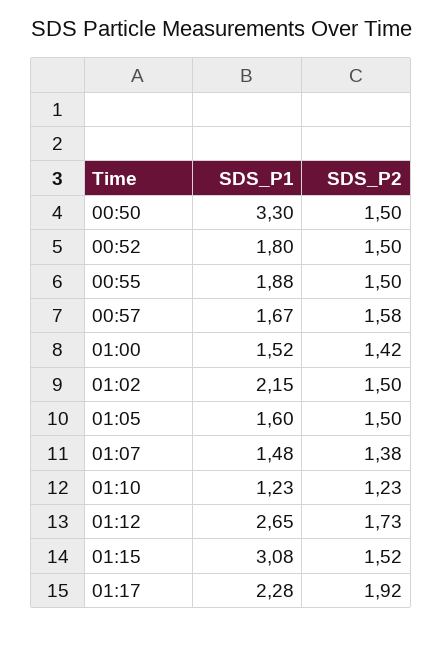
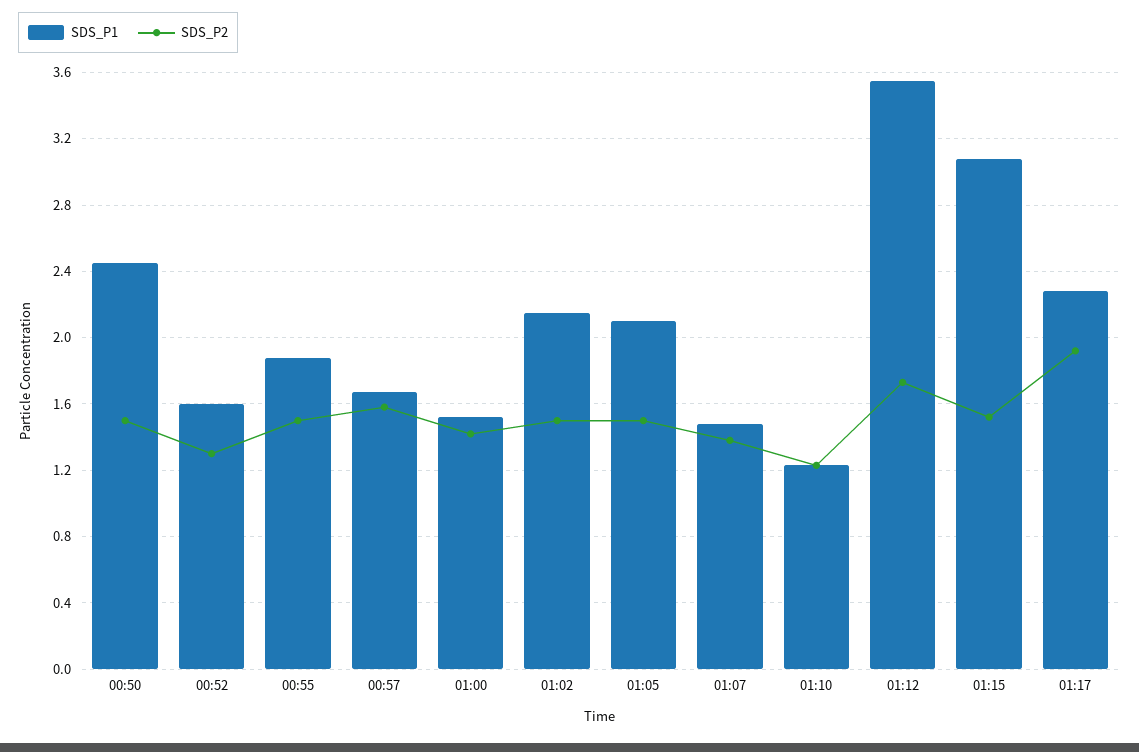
SDS_P1, 00:50: 3.3 -> 2.45
SDS_P1, 00:52: 1.8 -> 1.6
SDS_P2, 00:52: 1.5 -> 1.3
SDS_P1, 01:05: 1.6 -> 2.1
SDS_P1, 01:12: 2.65 -> 3.55

